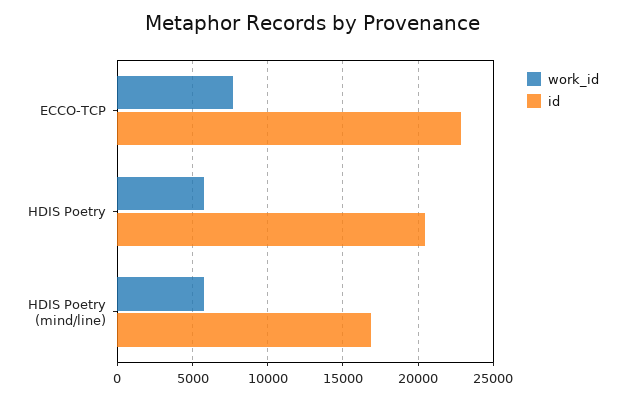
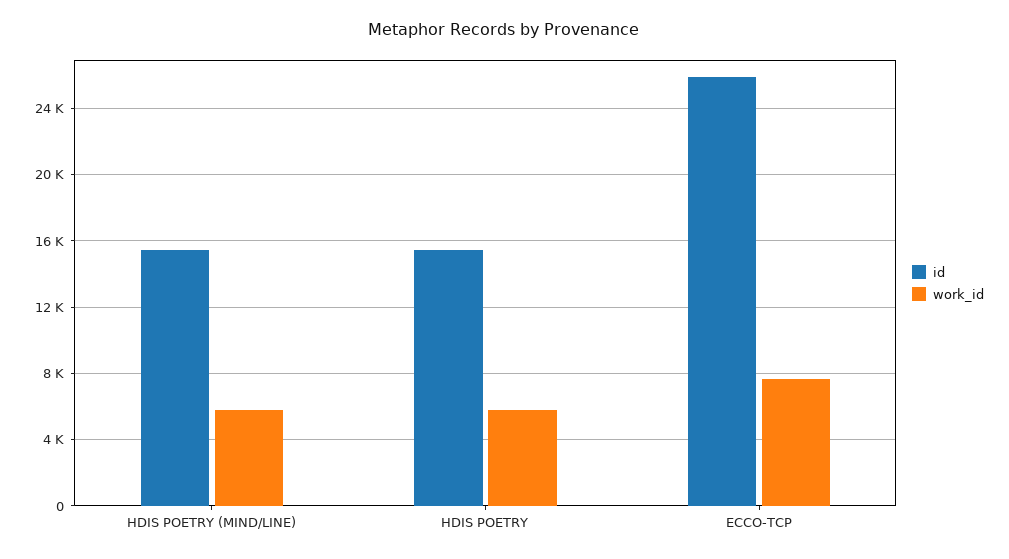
id, ECCO-TCP: 23000 -> 26000
id, HDIS Poetry: 20500 -> 15500
id, HDIS Poetry (mind/line): 17000 -> 15500

